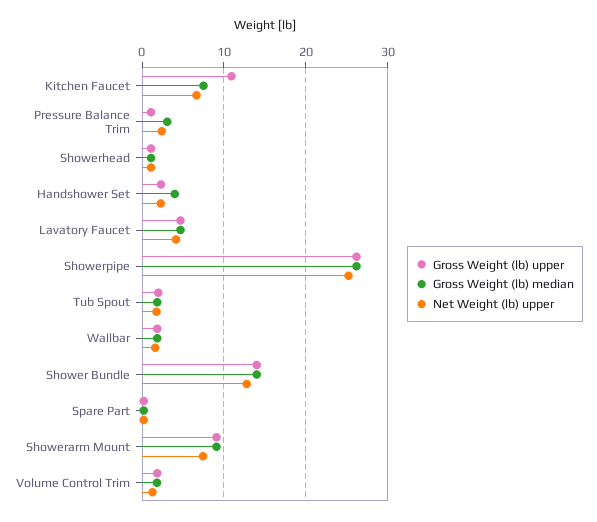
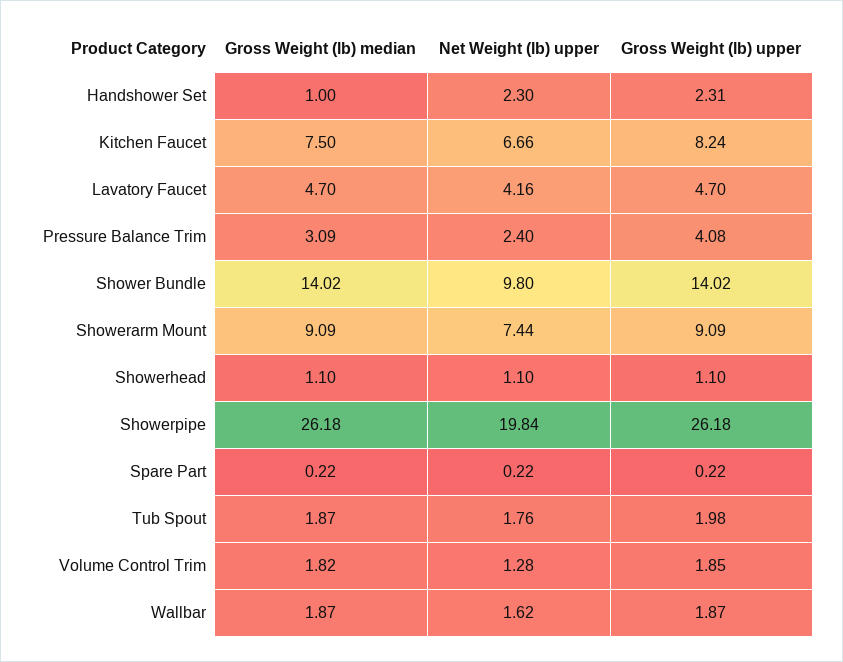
Gross Weight (lb) upper, Kitchen Faucet: 11 -> 8.24
Gross Weight (lb) upper, Pressure Balance Trim: 1 -> 4.08
Gross Weight (lb) median, Handshower Set: 4 -> 1
Net Weight (lb) upper, Showerpipe: 25 -> 19.84
Net Weight (lb) upper, Shower Bundle: 13 -> 9.8

